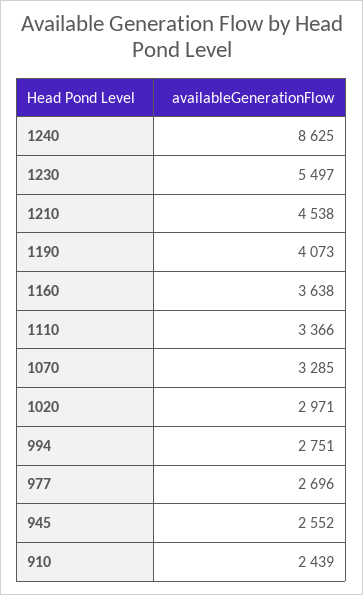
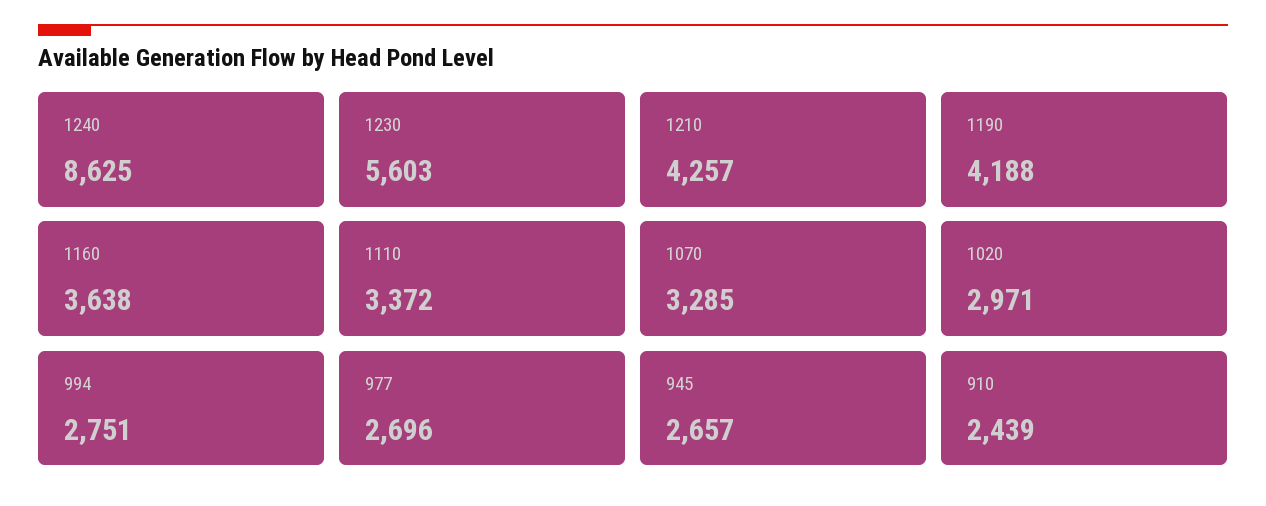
1230: 5497 -> 5603
1210: 4538 -> 4257
1190: 4073 -> 4188
1110: 3366 -> 3372
945: 2552 -> 2657

